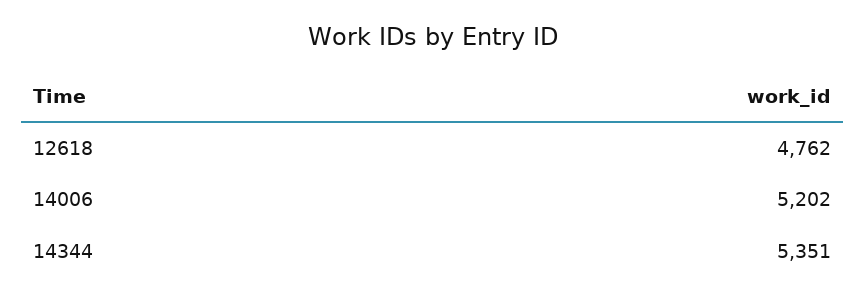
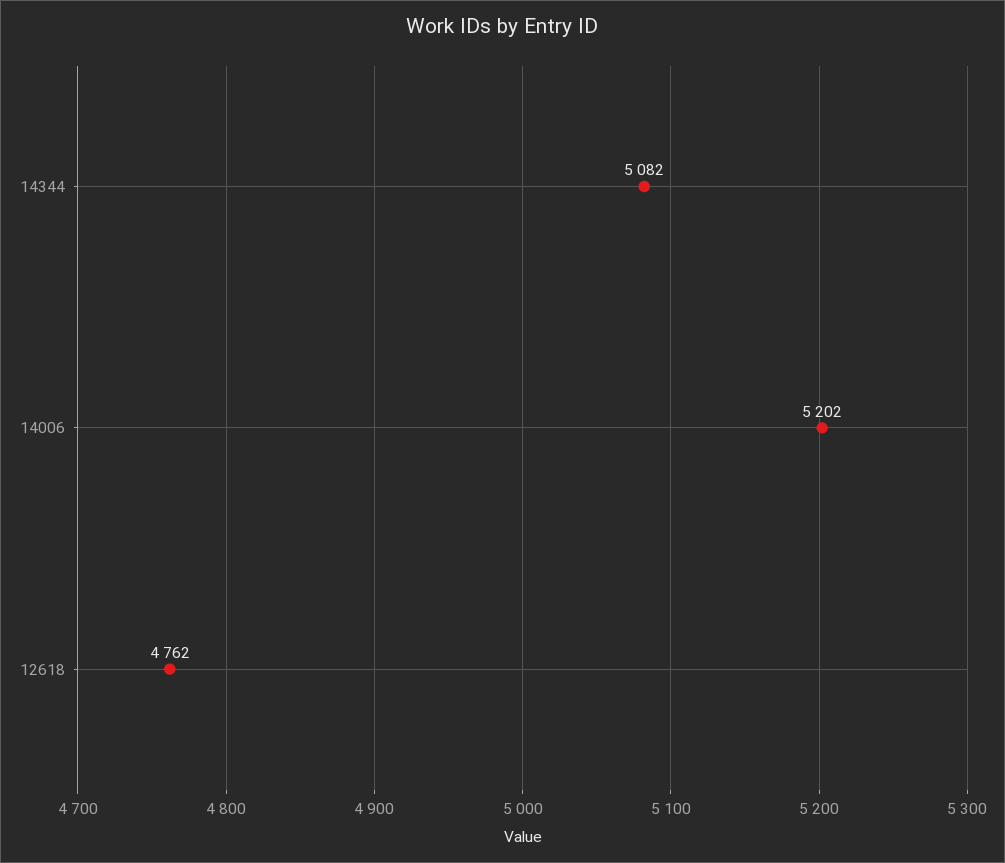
14344: 5351 -> 5082

